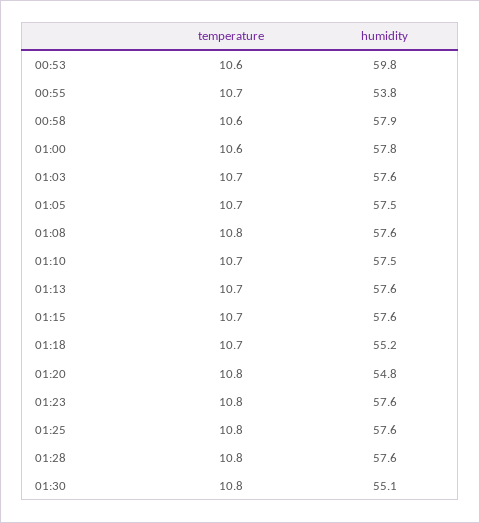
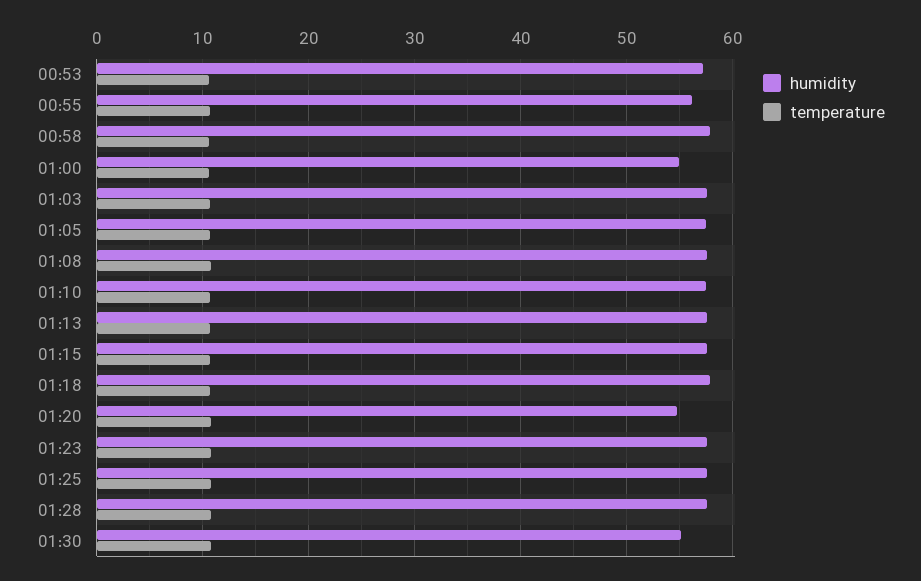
humidity, 00:53: 59.8 -> 57
humidity, 00:55: 53.8 -> 56
humidity, 01:00: 57.8 -> 55
humidity, 01:18: 55.2 -> 58

